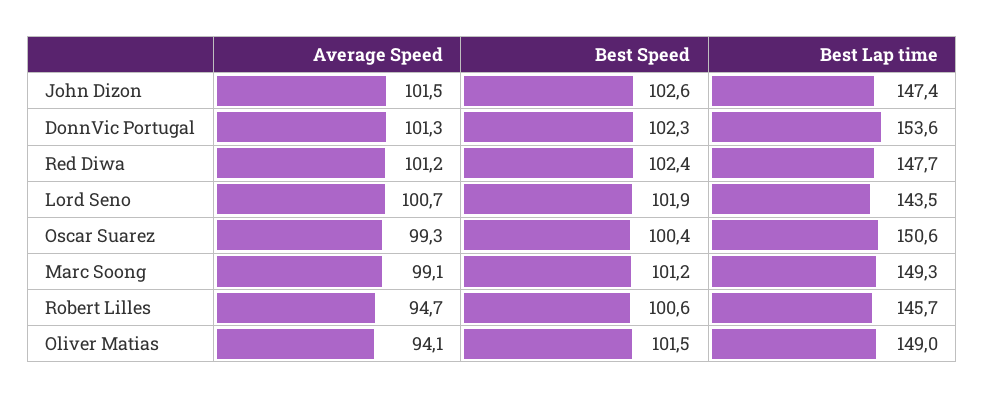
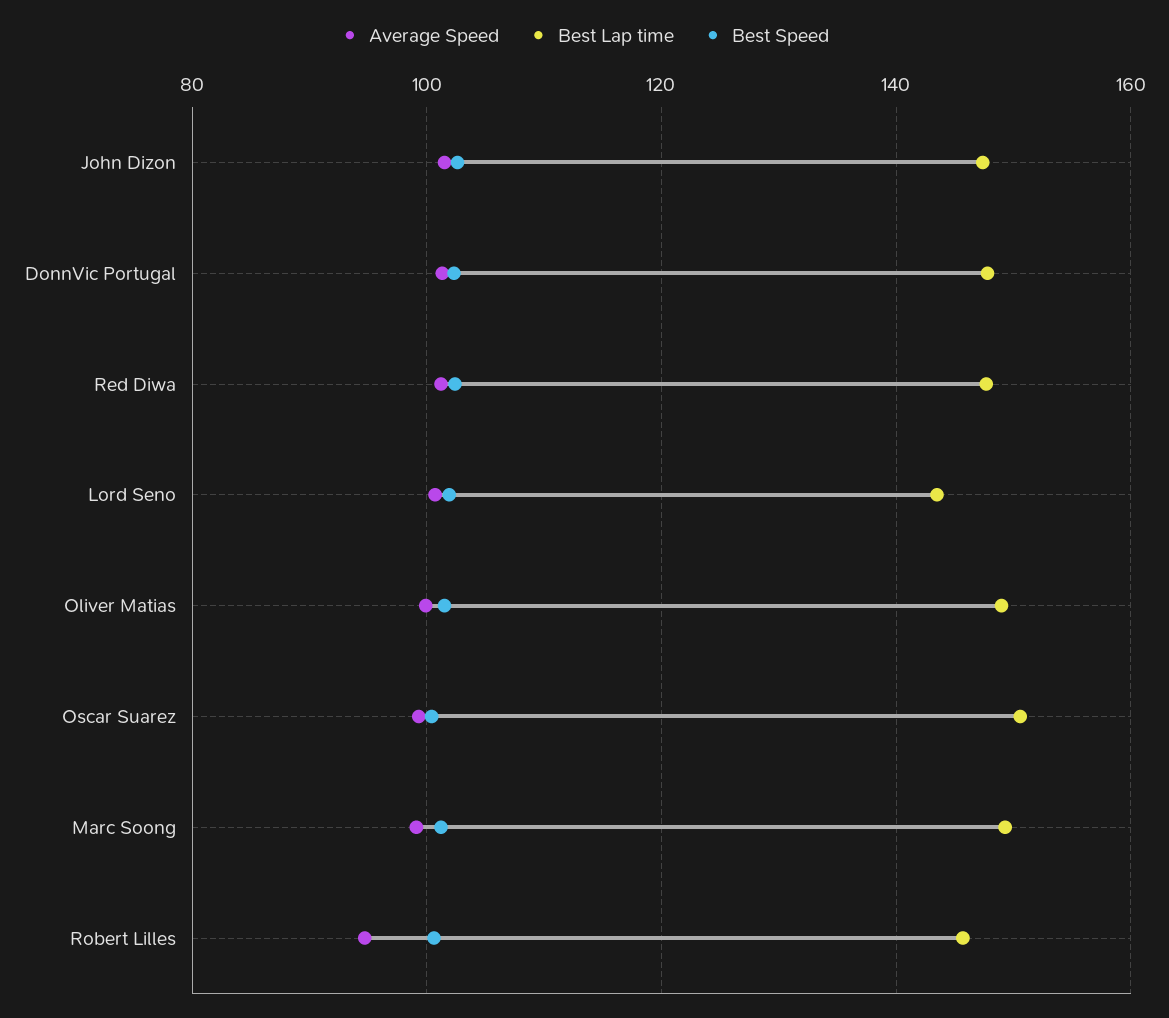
Best Lap time, DonnVic Portugal: 153.6 -> 148
Average Speed, Oliver Matias: 94.1 -> 100

